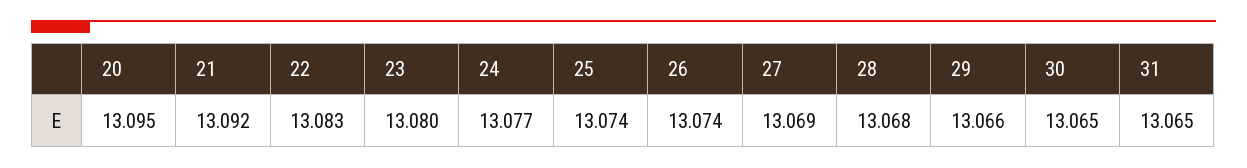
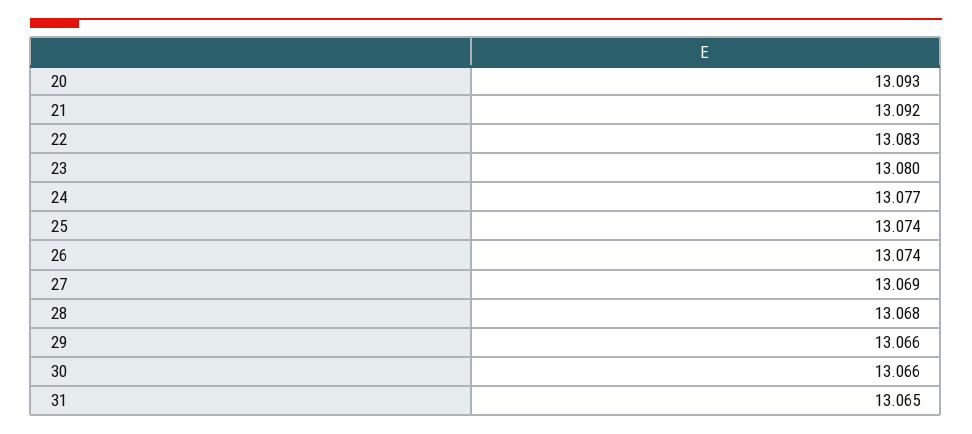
20: 13.095 -> 13.093
30: 13.065 -> 13.066

